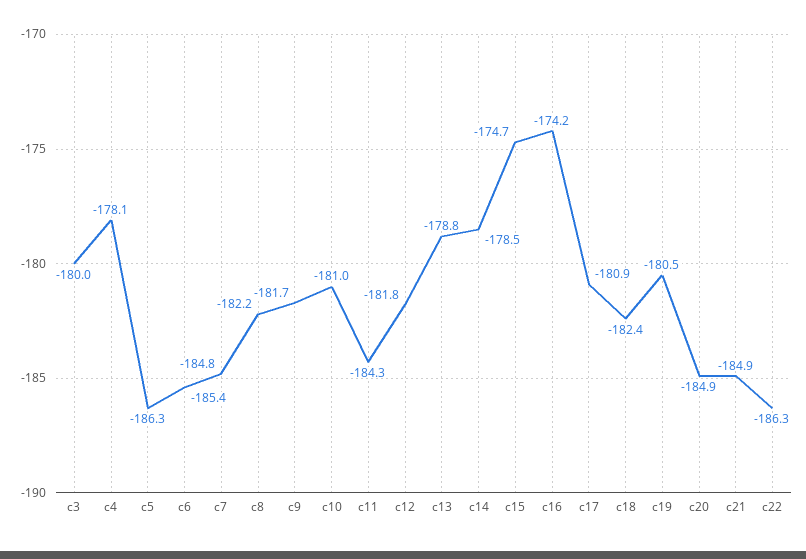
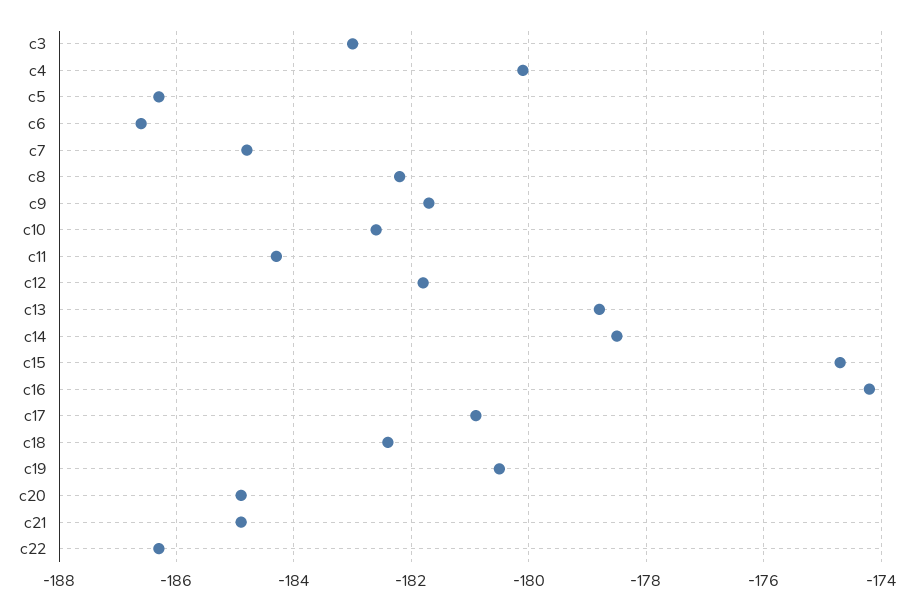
c3: -180 -> -183
c4: -178.1 -> -180
c6: -185.4 -> -186.5
c10: -181 -> -182.5

